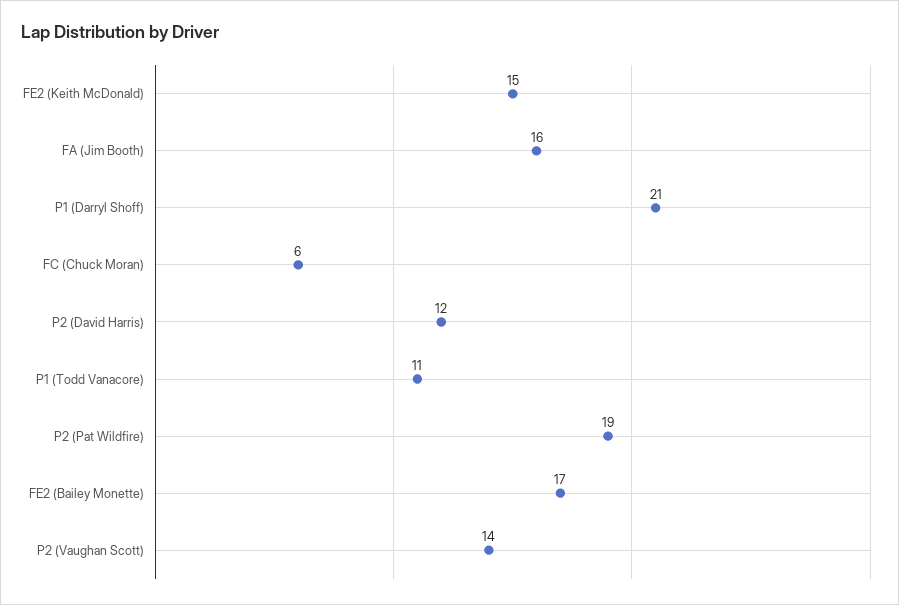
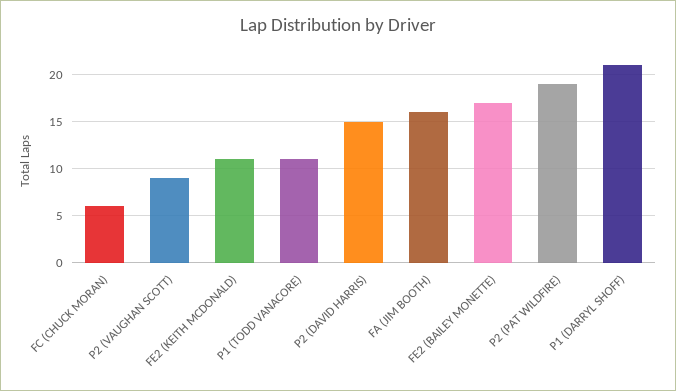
FE2 (Keith McDonald): 15 -> 11
P2 (David Harris): 12 -> 15
P2 (Vaughan Scott): 14 -> 9

